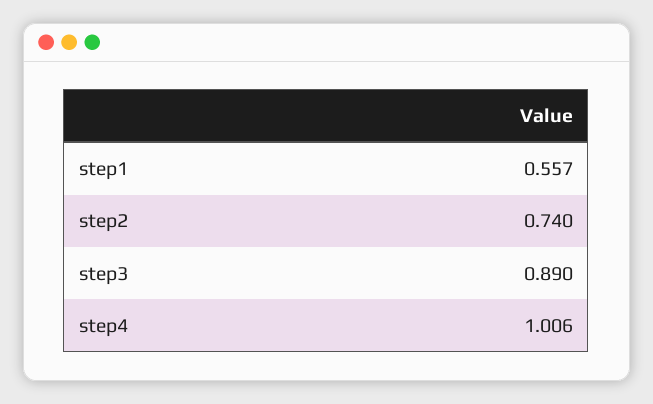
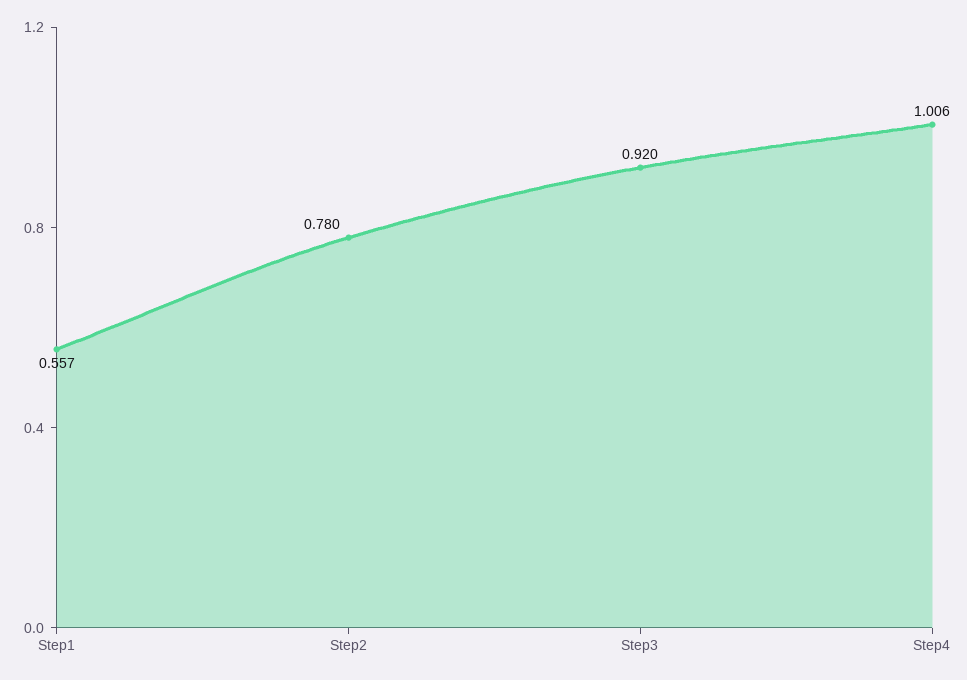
step2: 0.74 -> 0.78
step3: 0.89 -> 0.92

